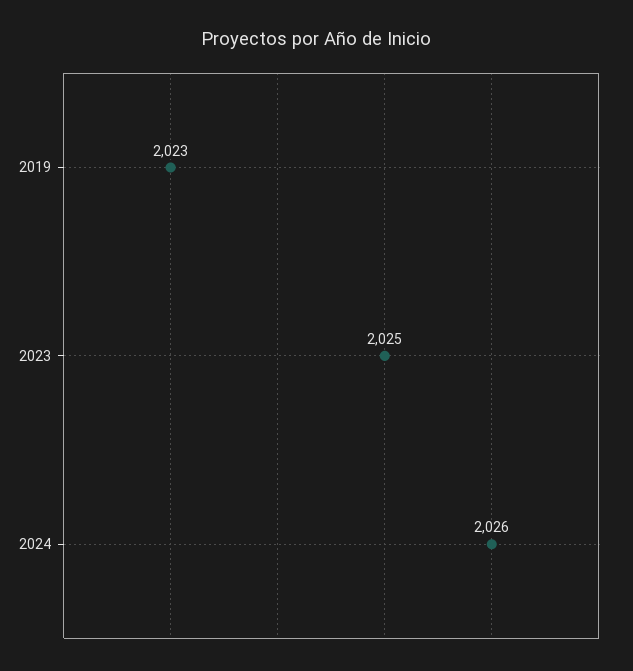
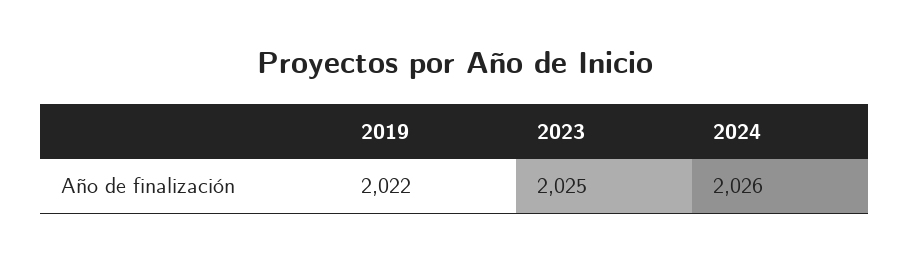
2019: 2023 -> 2022

